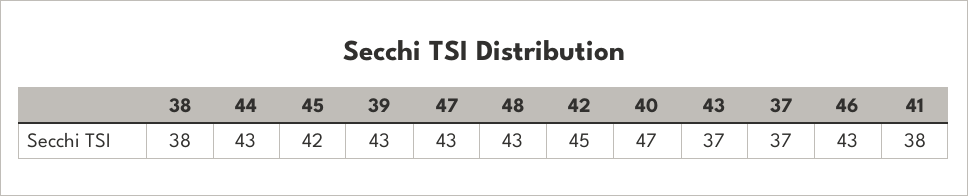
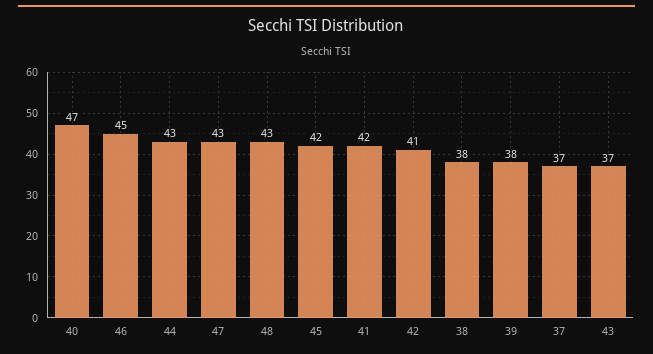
39: 43 -> 38
42: 45 -> 41
46: 43 -> 45
41: 38 -> 42

